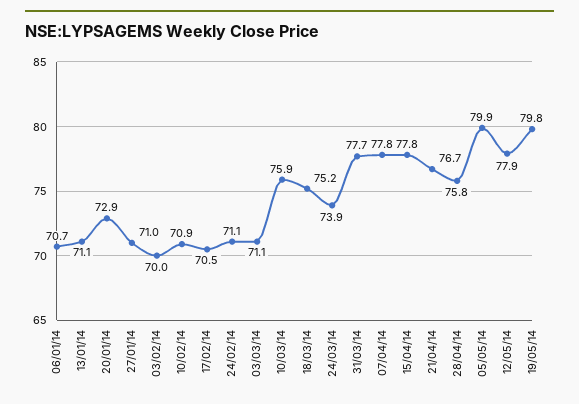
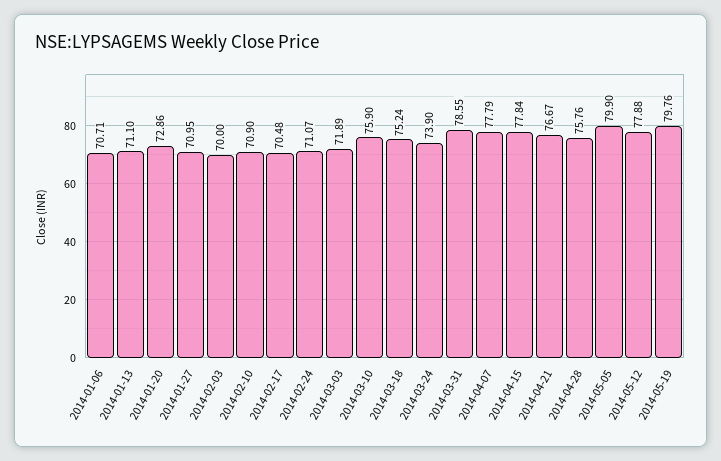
03/03/14: 71.1 -> 71.89
31/03/14: 77.7 -> 78.55

